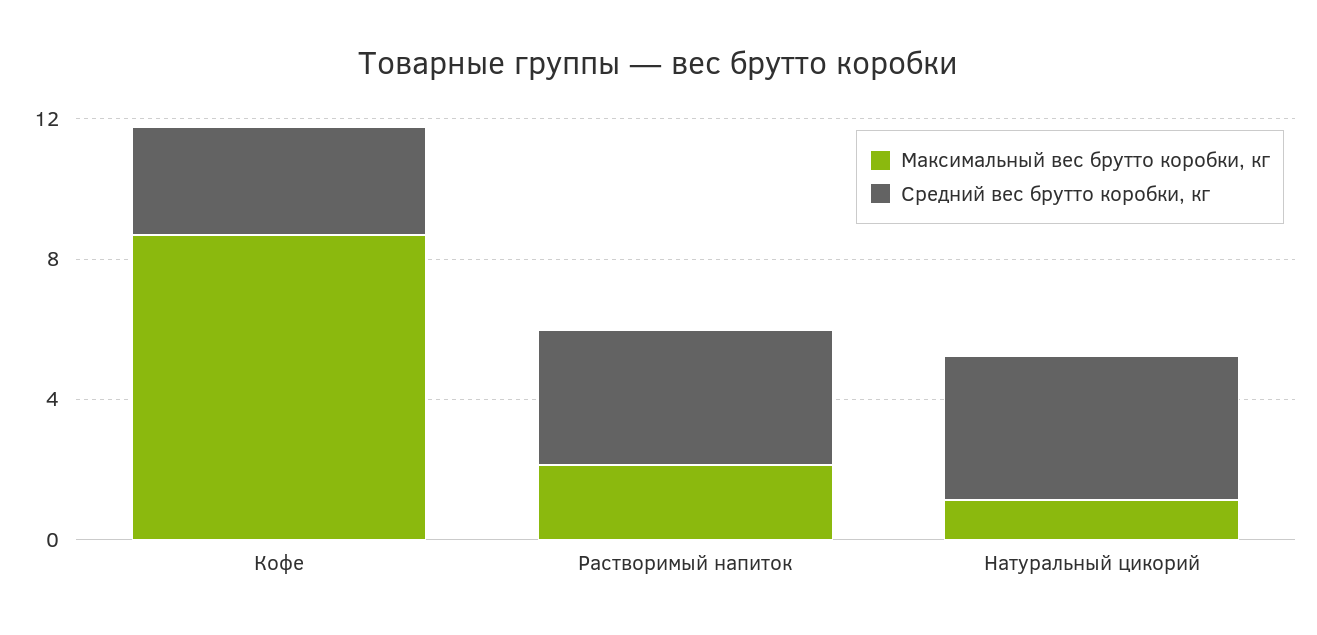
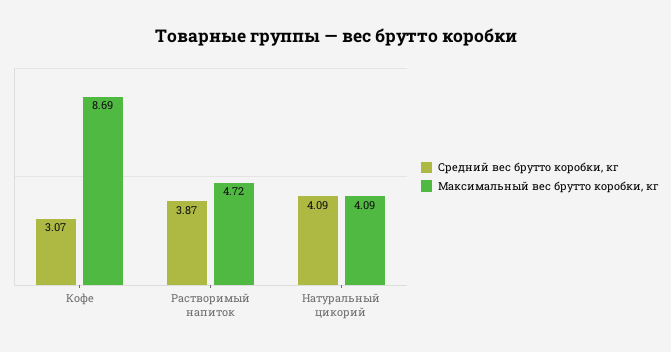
Максимальный вес брутто коробки, кг, Растворимый напиток: 2 -> 4.72
Максимальный вес брутто коробки, кг, Натуральный цикорий: 1 -> 4.09

